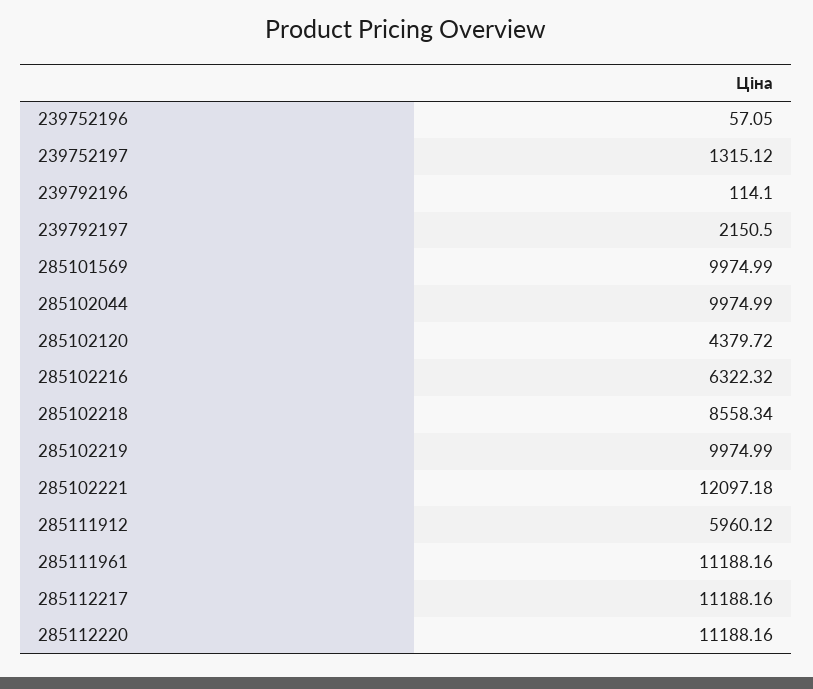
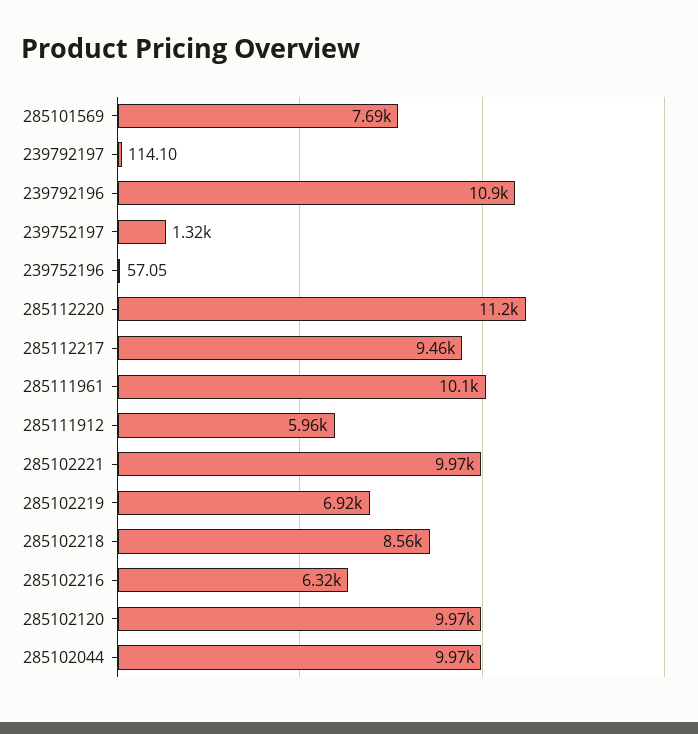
239792196: 114.1 -> 10900
239792197: 2150.5 -> 114.1
285101569: 9974.99 -> 7690
285102120: 4379.72 -> 9970
285102219: 9974.99 -> 6920
285102221: 12097.18 -> 9970
285111961: 11188.16 -> 10100
285112217: 11188.16 -> 9460

